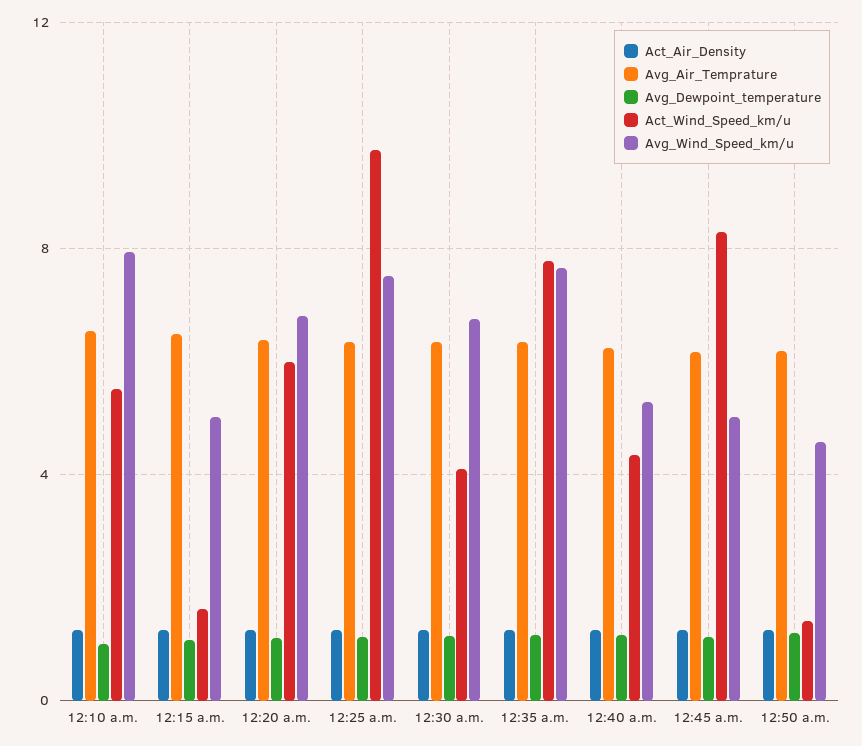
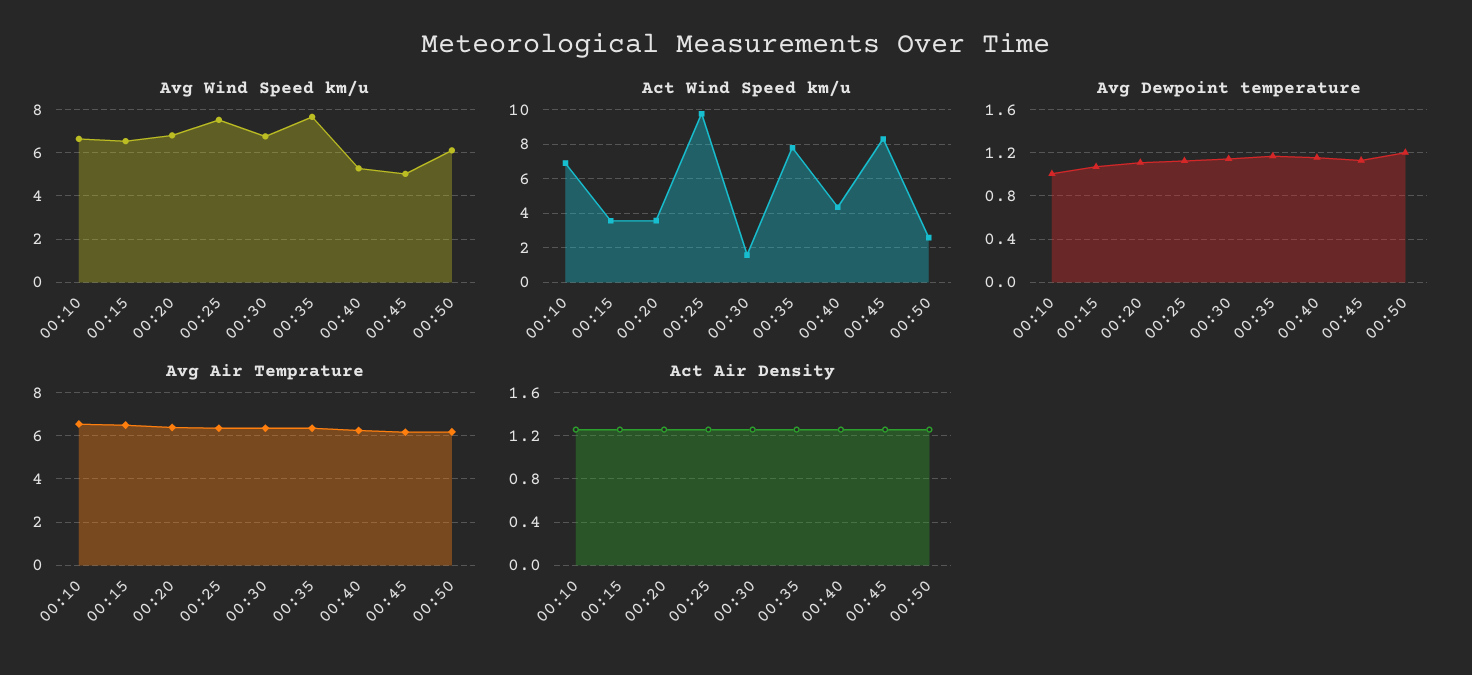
Act_Wind_Speed_km/u, 12:10 a.m.: 5.5 -> 7
Avg_Wind_Speed_km/u, 12:10 a.m.: 8 -> 6.5
Act_Wind_Speed_km/u, 12:15 a.m.: 1.5 -> 3.5
Avg_Wind_Speed_km/u, 12:15 a.m.: 5 -> 6.5
Act_Wind_Speed_km/u, 12:20 a.m.: 6 -> 3.5
Act_Wind_Speed_km/u, 12:30 a.m.: 4 -> 1.5
Act_Wind_Speed_km/u, 12:50 a.m.: 1.5 -> 2.5
Avg_Wind_Speed_km/u, 12:50 a.m.: 4.5 -> 6

